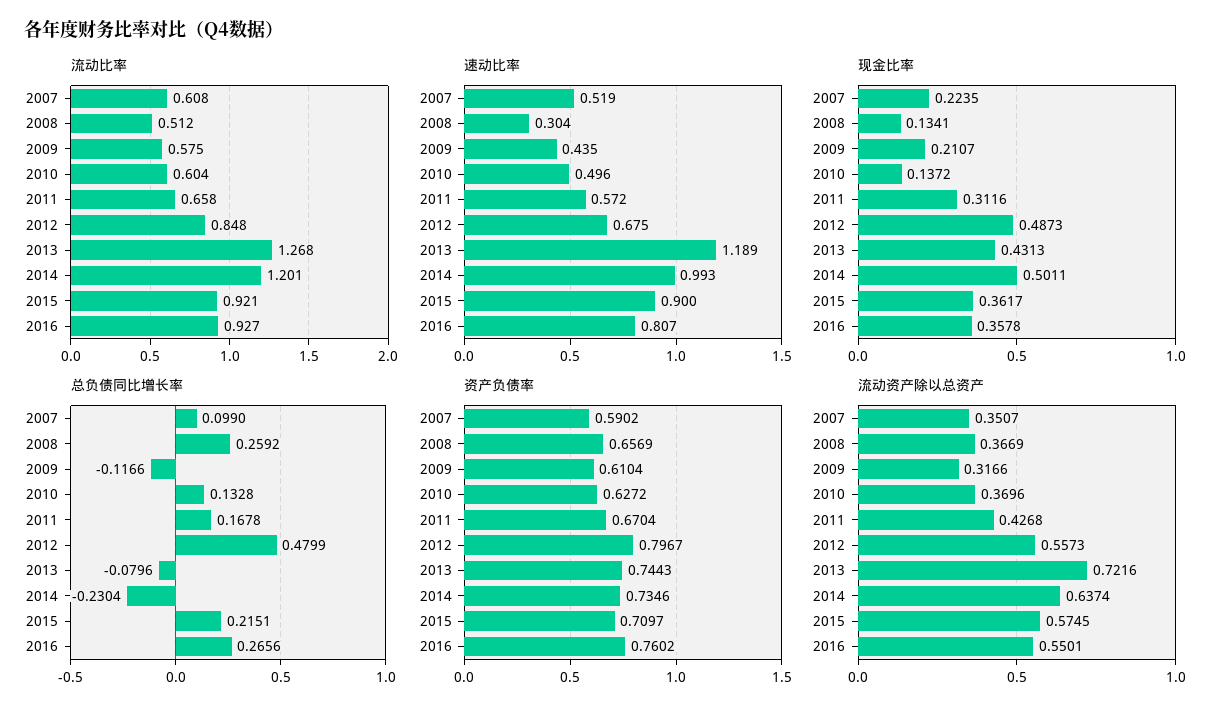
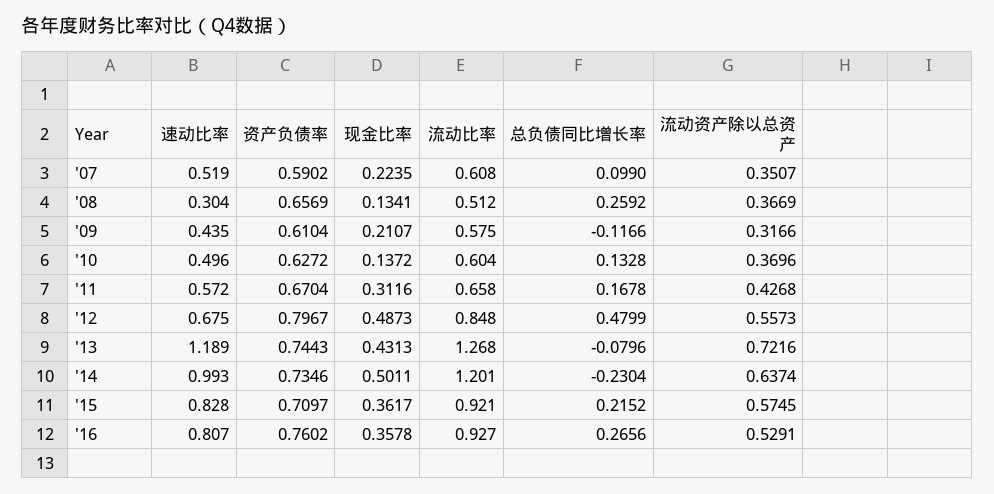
速动比率, 2015: 0.9 -> 0.828
总负债同比增长率, 2015: 0.2151 -> 0.2152
流动资产除以总资产, 2016: 0.5501 -> 0.5291

